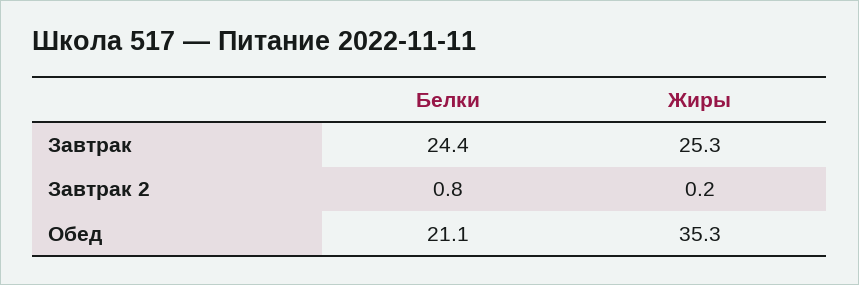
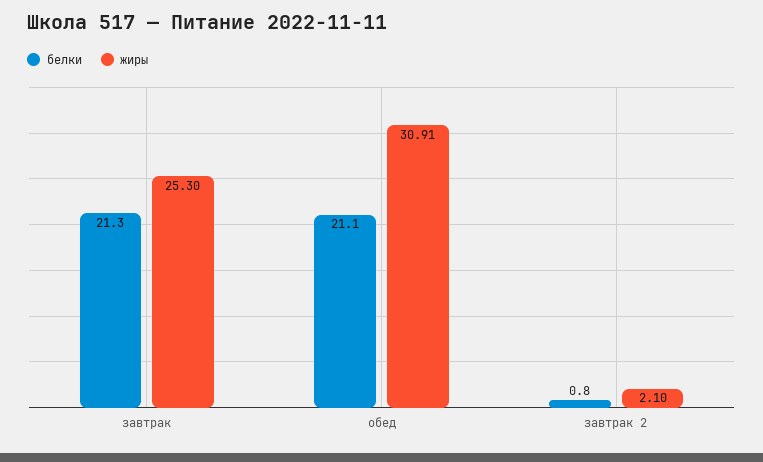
Белки, Завтрак: 24.4 -> 21.3
Жиры, Завтрак 2: 0.2 -> 2.1
Жиры, Обед: 35.3 -> 30.91

